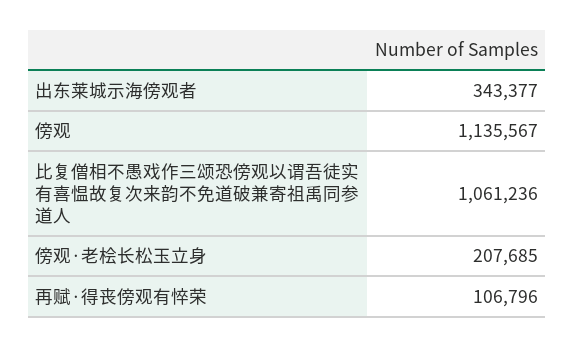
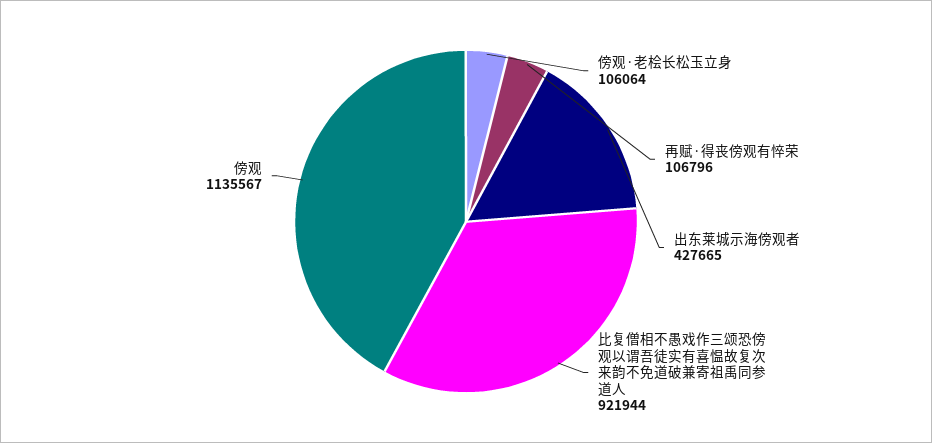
出东莱城示海傍观者: 343377 -> 427665
比复僧相不愚戏作三颂恐傍观以谓吾徒实有喜愠故复次来韵不免道破兼寄祖禹同参道人: 1061236 -> 921944
傍观·老桧长松玉立身: 207685 -> 106064

